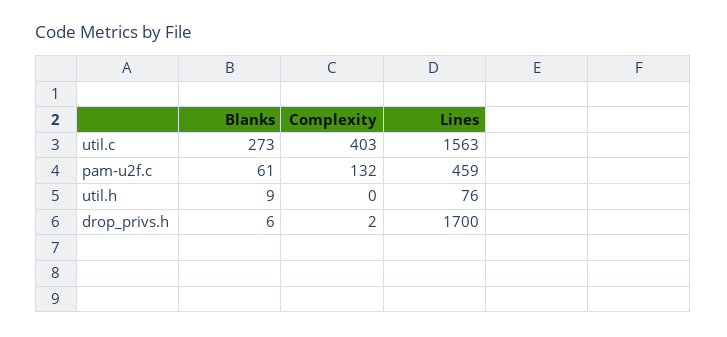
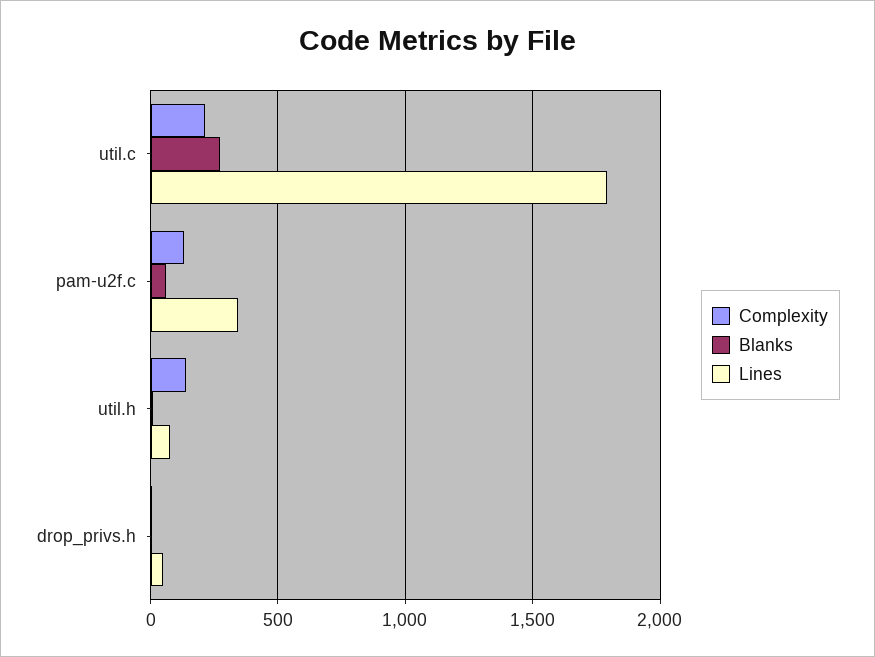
Complexity, util.c: 403 -> 200
Lines, util.c: 1563 -> 1800
Lines, pam-u2f.c: 459 -> 350
Complexity, util.h: 0 -> 150
Lines, drop_privs.h: 1700 -> 50

